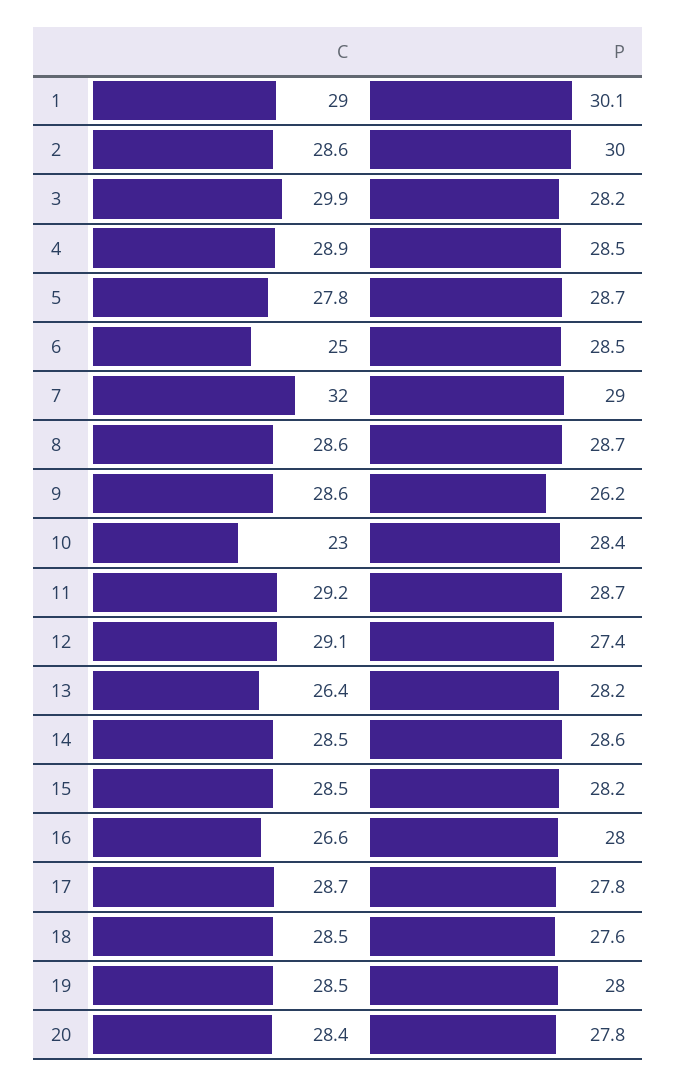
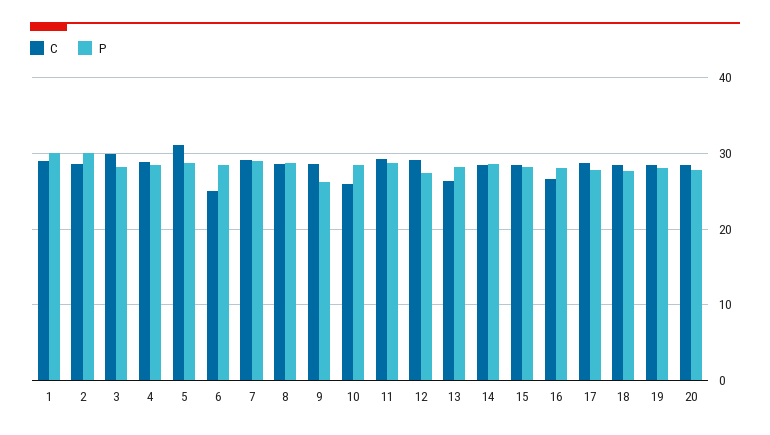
C, 5: 27.8 -> 31
C, 7: 32 -> 29
C, 10: 23 -> 26

